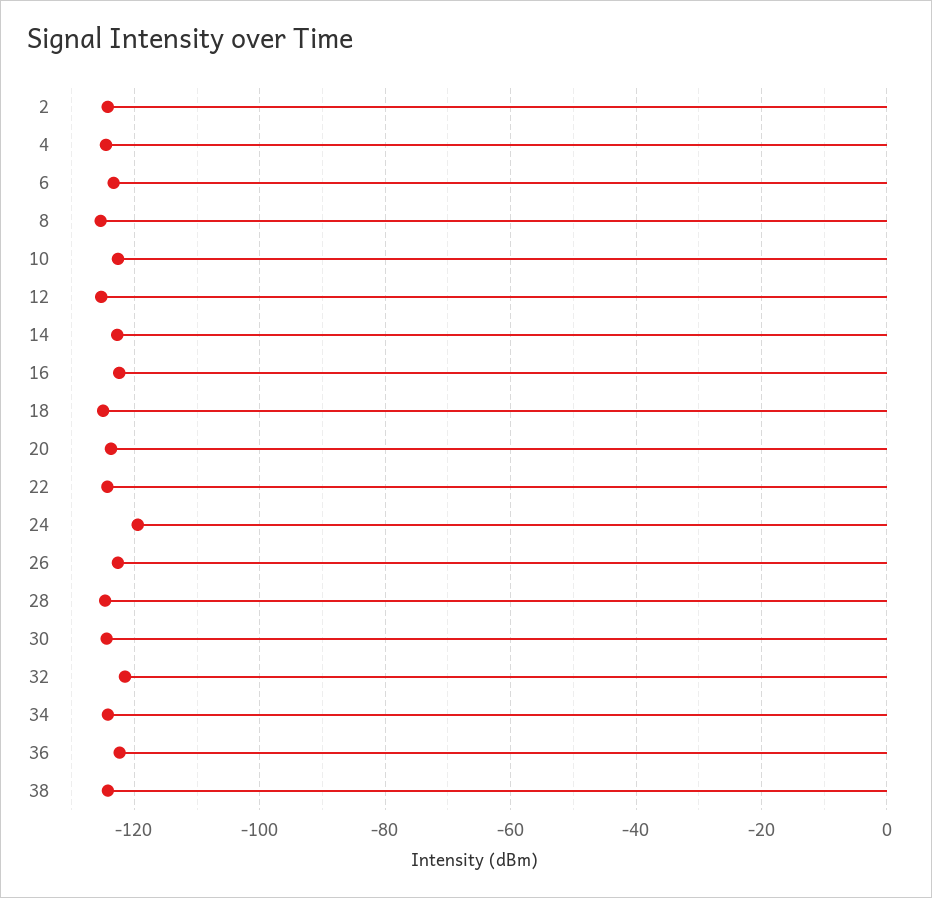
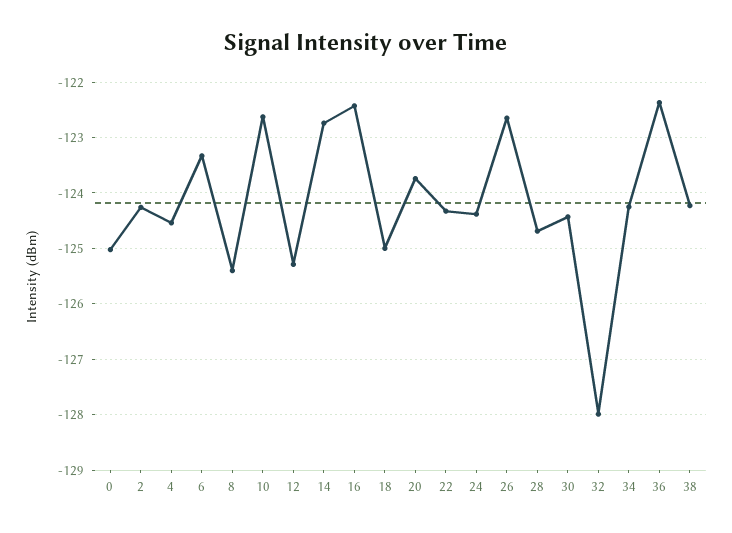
24: -120 -> -124.4
32: -122 -> -128
0: none -> -125

